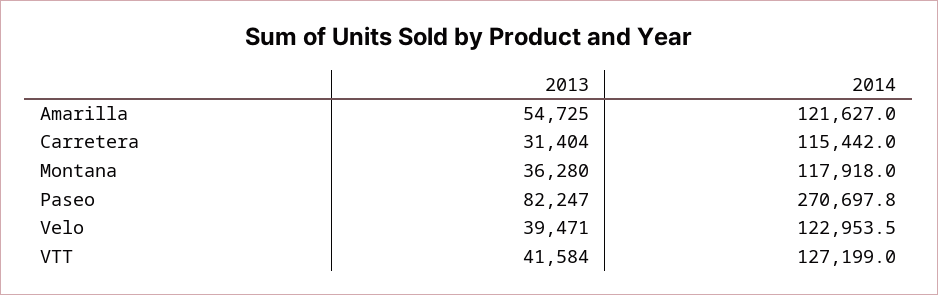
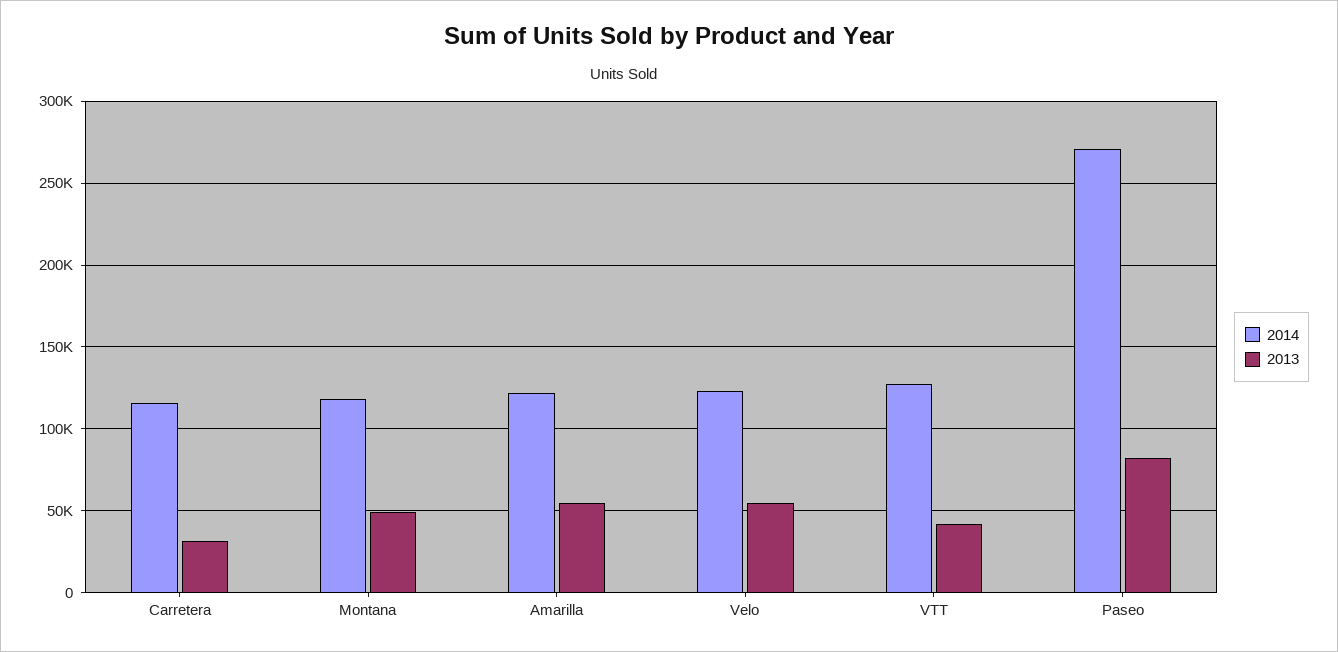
2013, Montana: 36280 -> 50000
2013, Velo: 39471 -> 55000

